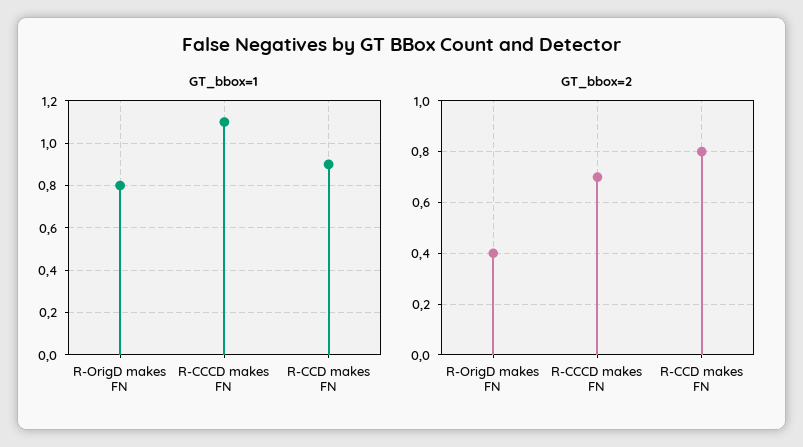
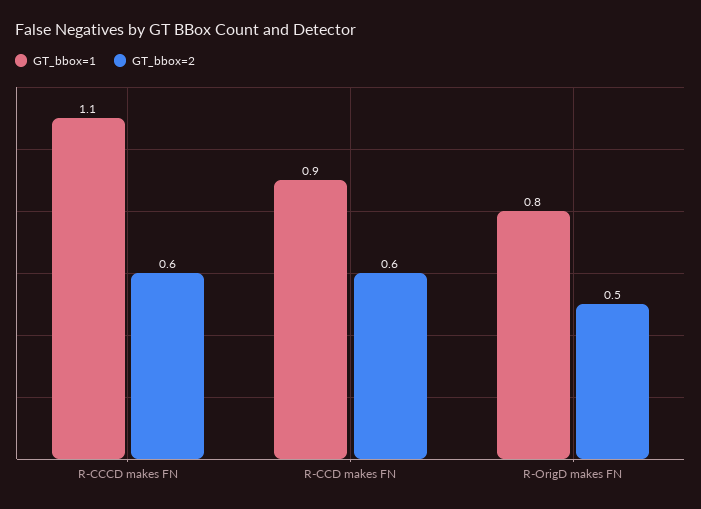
GT_bbox=2, R-OrigD makes FN: 0.4 -> 0.5
GT_bbox=2, R-CCCD makes FN: 0.7 -> 0.6
GT_bbox=2, R-CCD makes FN: 0.8 -> 0.6

